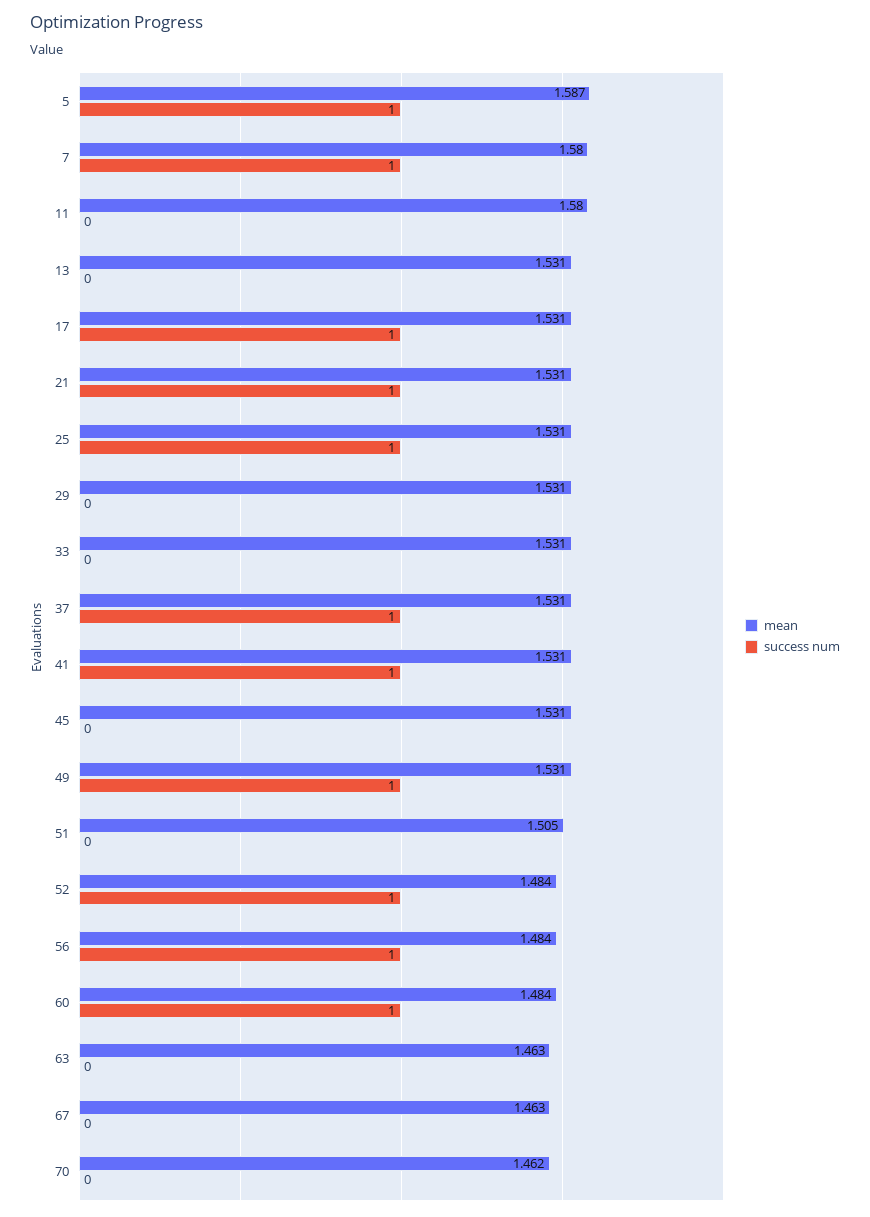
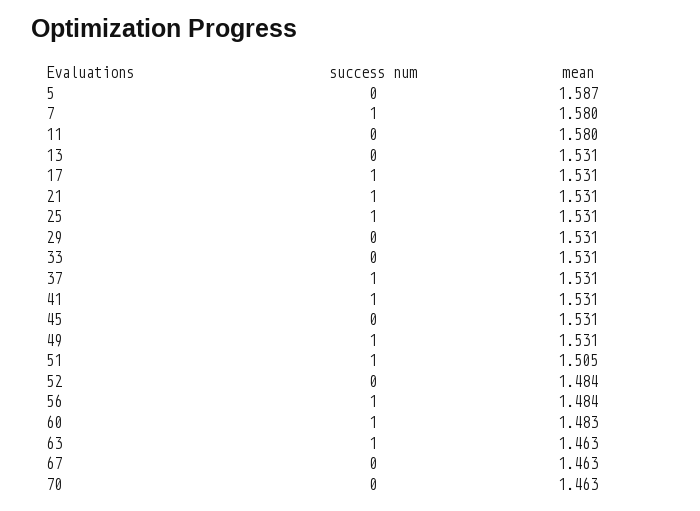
success num, 5: 1 -> 0
success num, 51: 0 -> 1
success num, 52: 1 -> 0
mean, 60: 1.484 -> 1.483
success num, 63: 0 -> 1
mean, 70: 1.462 -> 1.463

